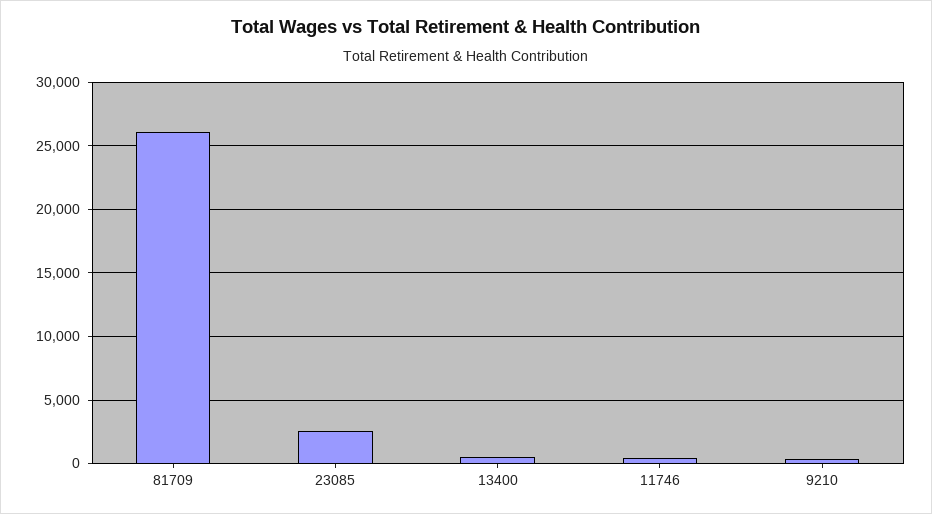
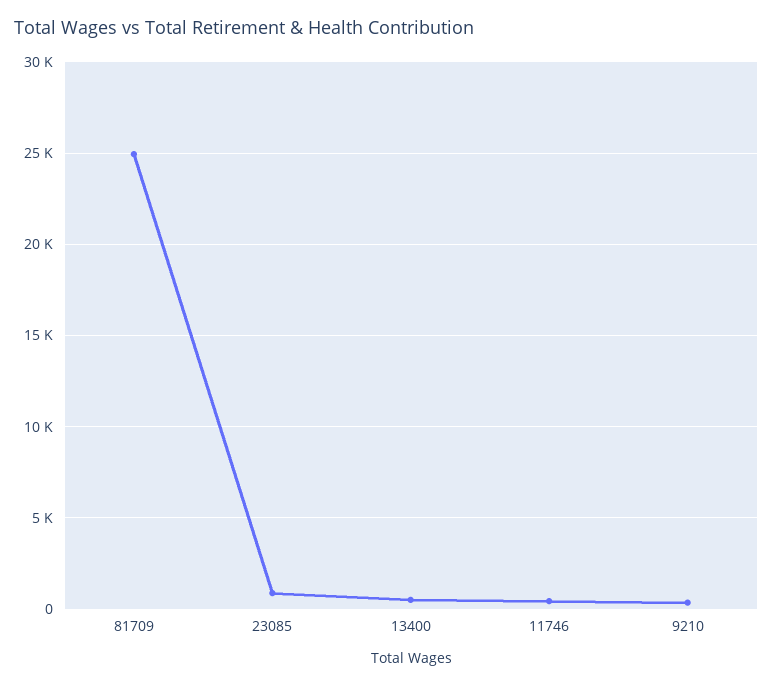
81709: 26000 -> 25000
23085: 2500 -> 1000

